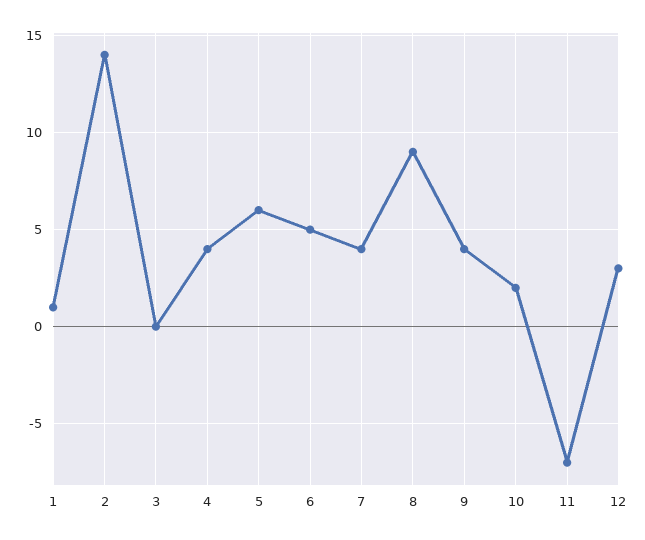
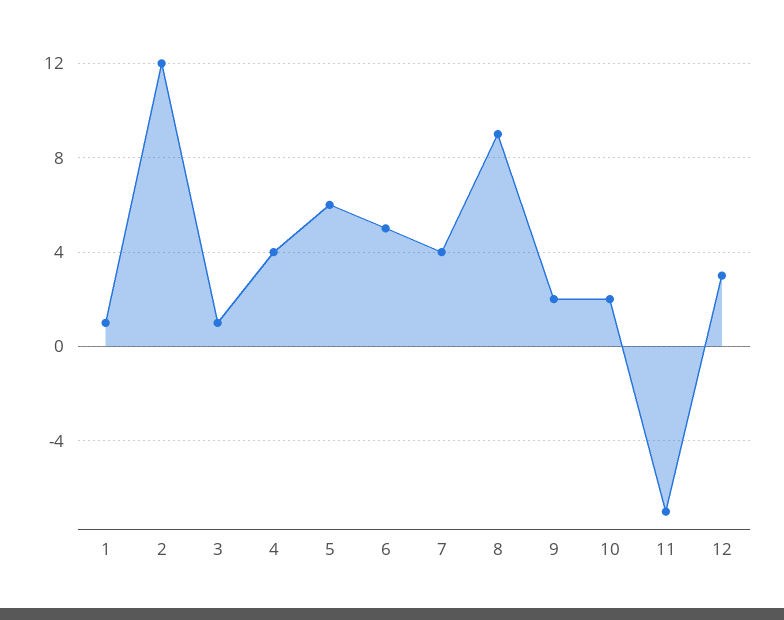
2: 14 -> 12
3: 0 -> 1
9: 4 -> 2

